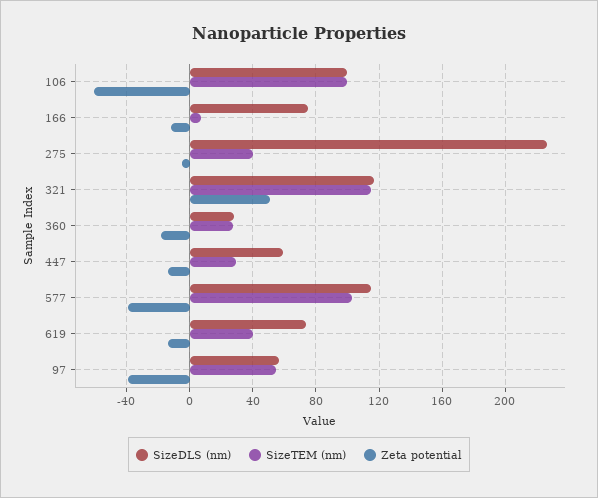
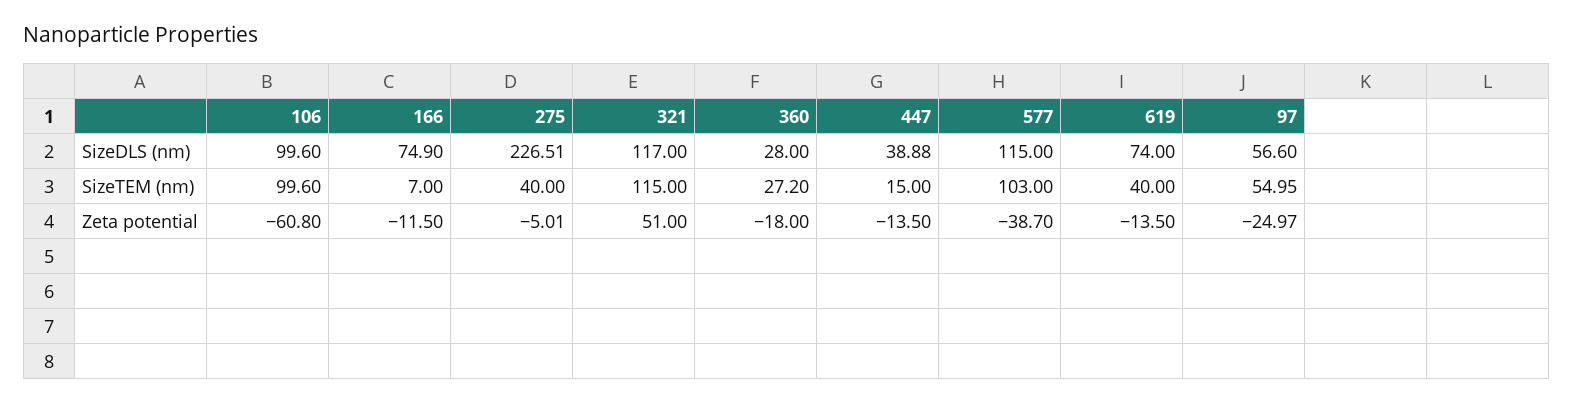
SizeDLS (nm), 447: 60 -> 38.88
SizeTEM (nm), 447: 30 -> 15
Zeta potential, 97: -40 -> -24.97

